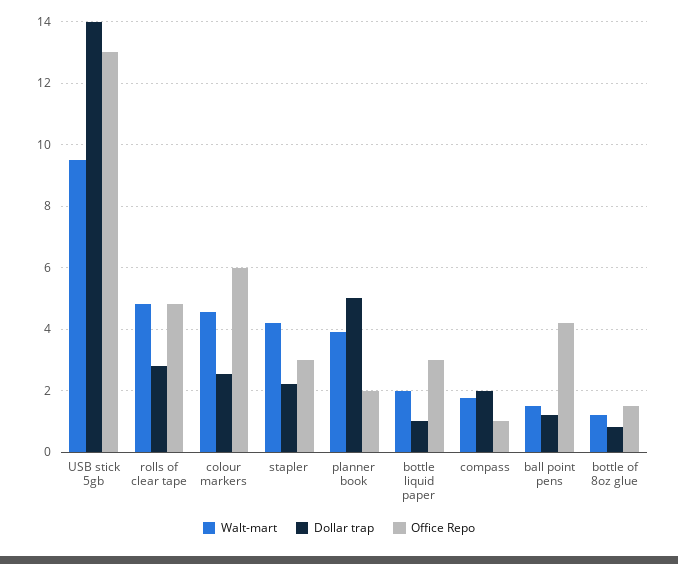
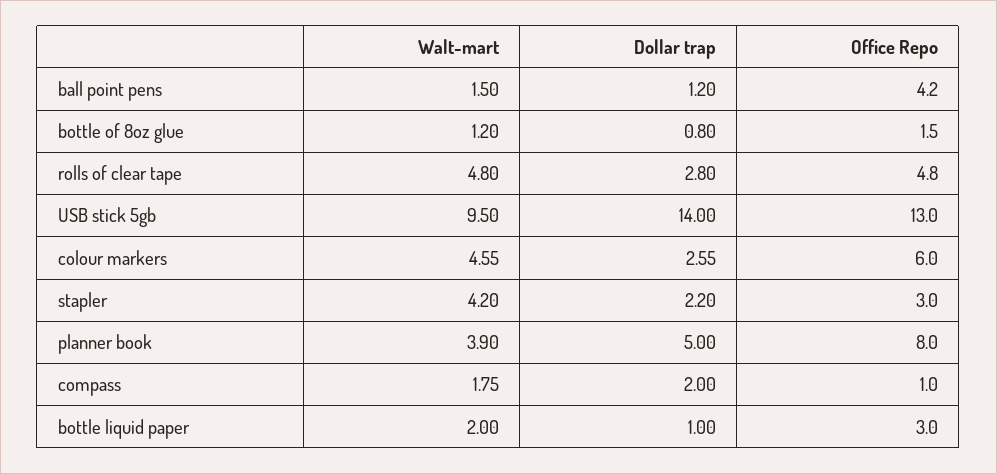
Office Repo, planner book: 2 -> 8

